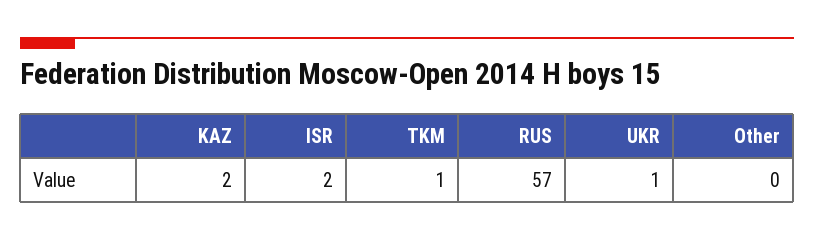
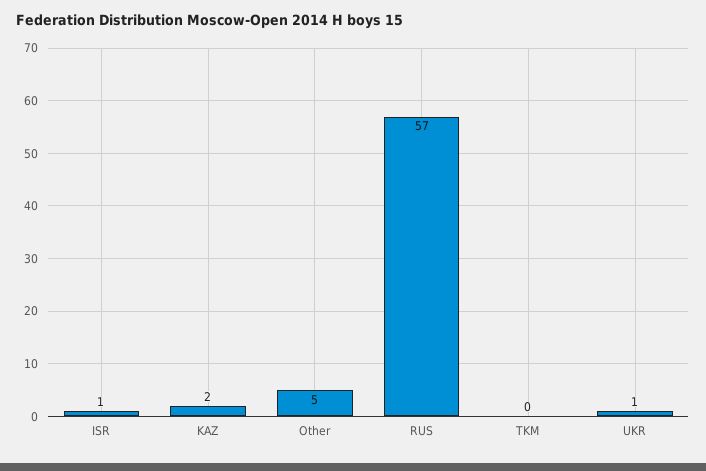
ISR: 2 -> 1
TKM: 1 -> 0
Other: 0 -> 5

